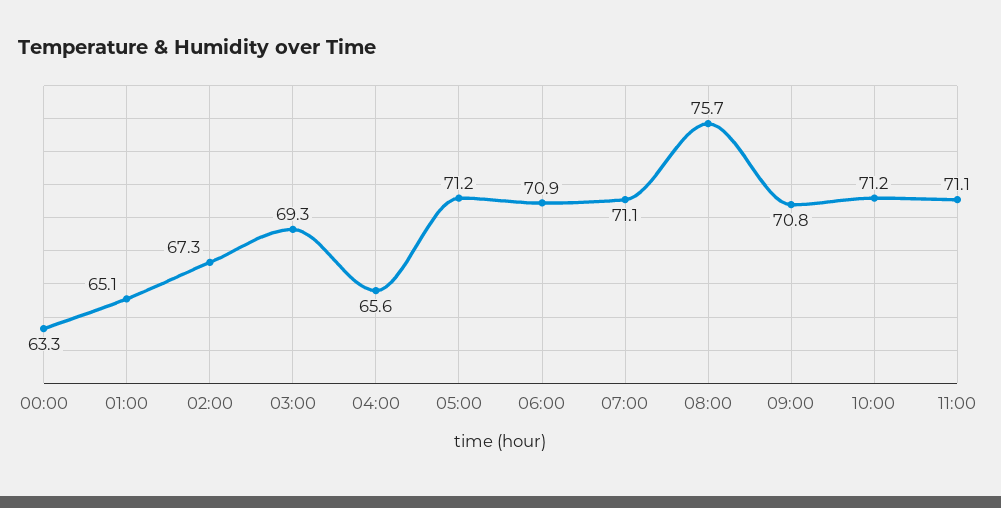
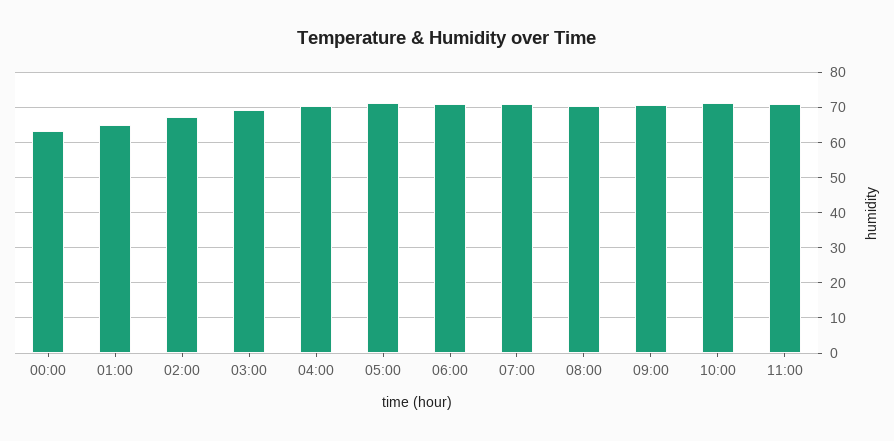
04:00: 65.6 -> 70
08:00: 75.7 -> 70

